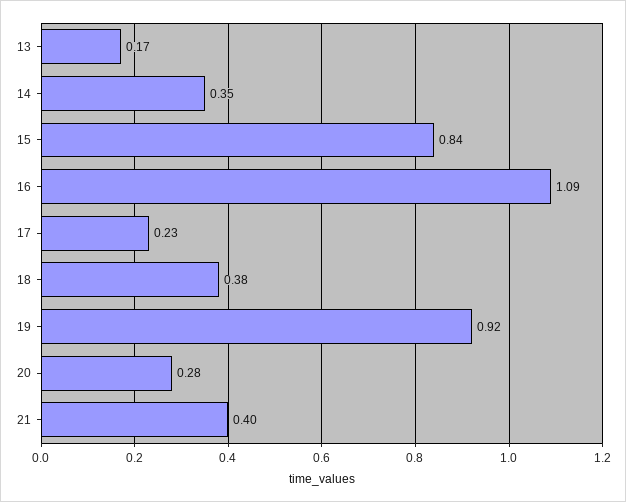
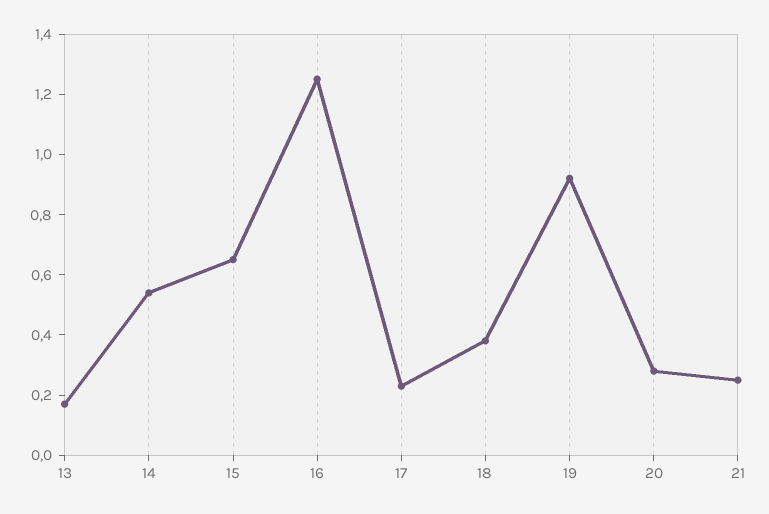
14: 0.35 -> 0.55
15: 0.84 -> 0.65
16: 1.09 -> 1.25
21: 0.4 -> 0.25

